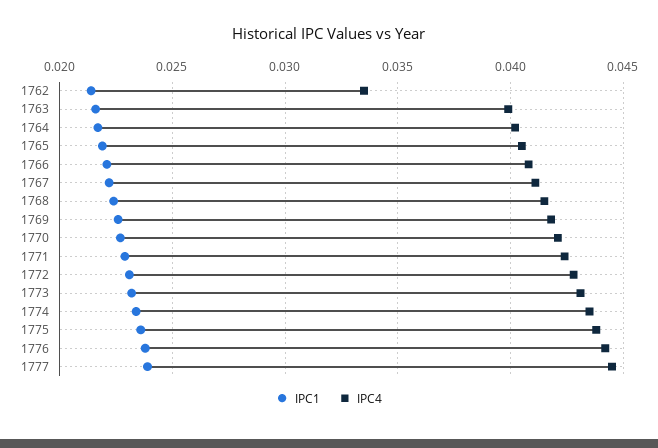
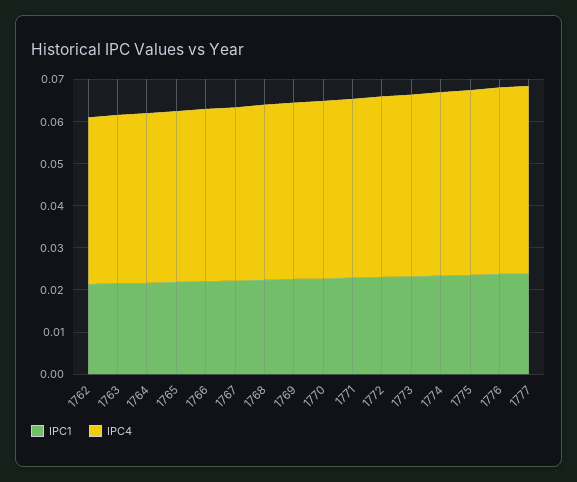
IPC4, 1762: 0.0335 -> 0.04

